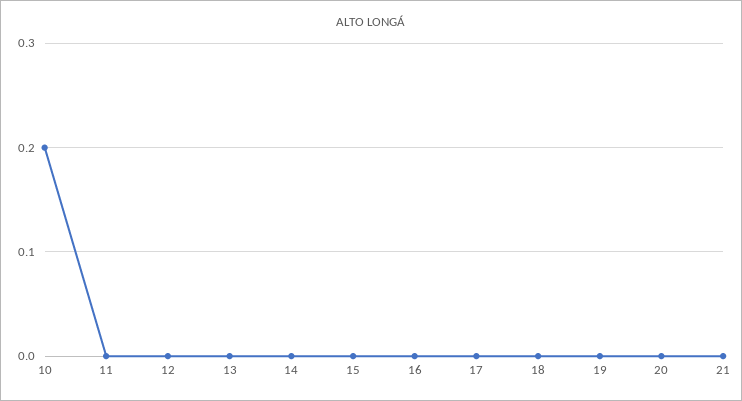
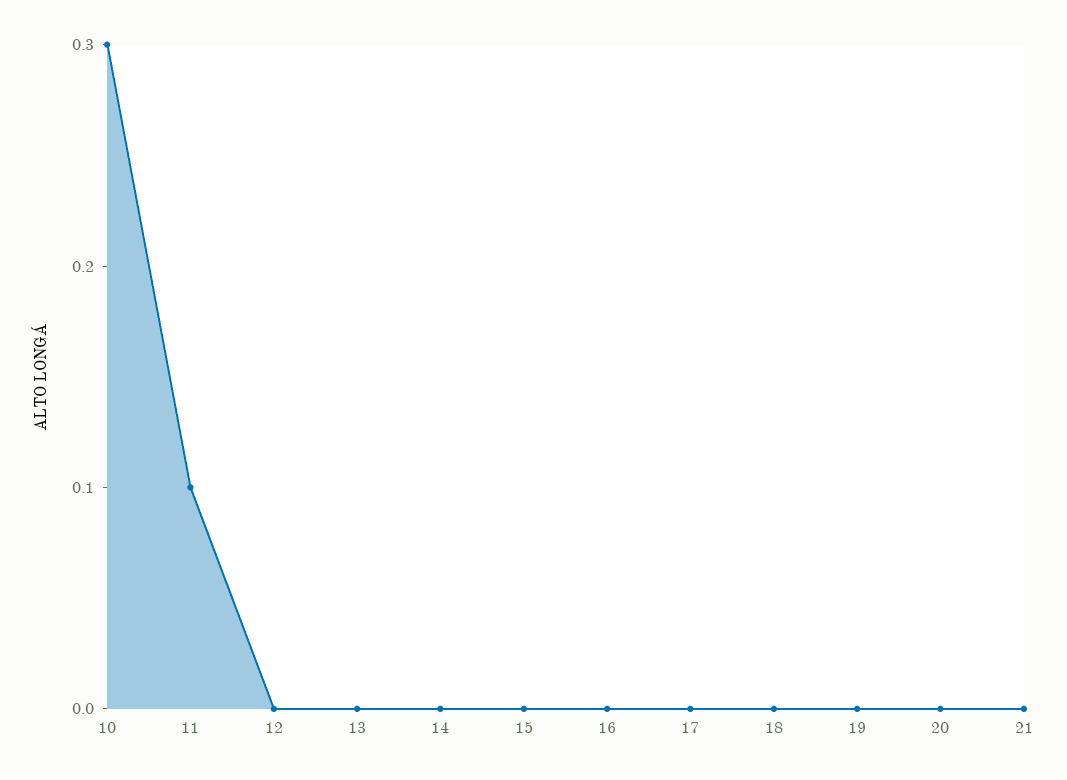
10: 0.2 -> 0.3
11: 0 -> 0.1

